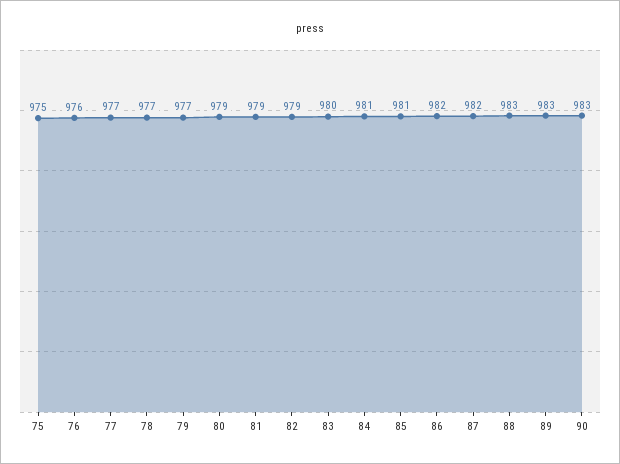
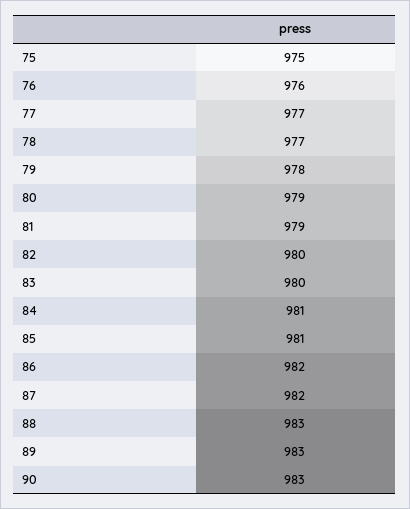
79: 977 -> 978
82: 979 -> 980

